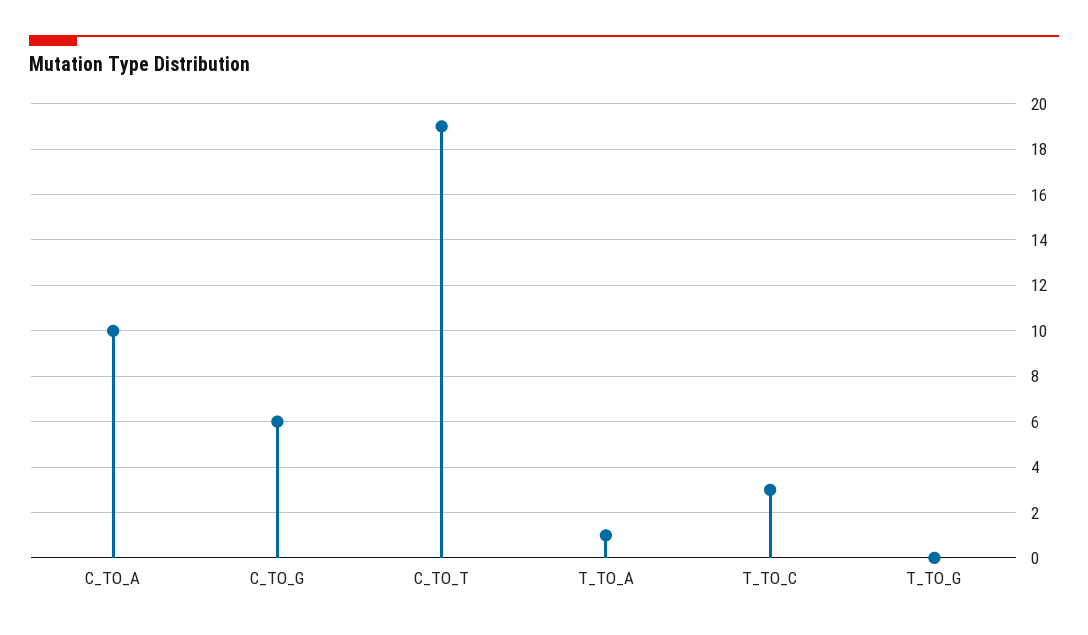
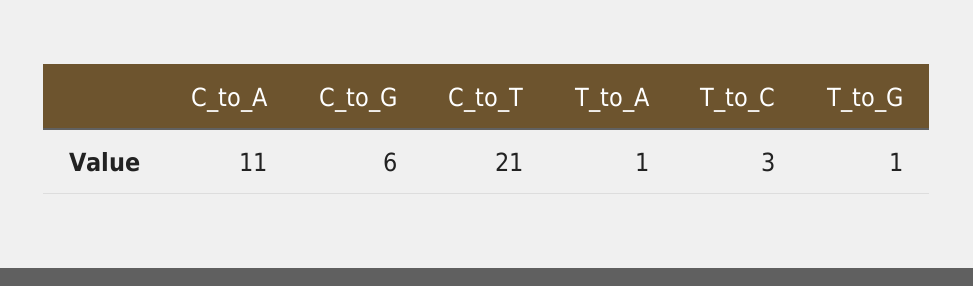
C_TO_A: 10 -> 11
C_TO_T: 19 -> 21
T_TO_G: 0 -> 1

